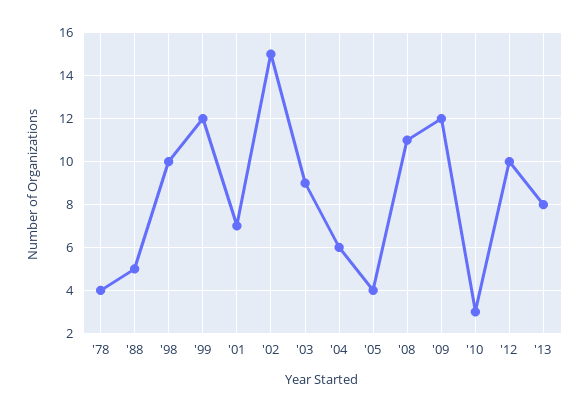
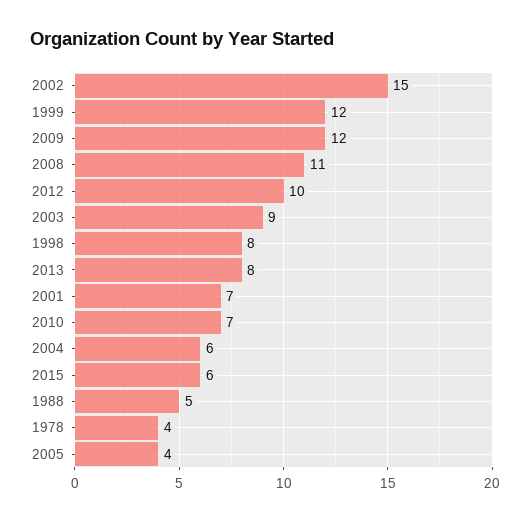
'98: 10 -> 8
'10: 3 -> 7
2015: none -> 6

